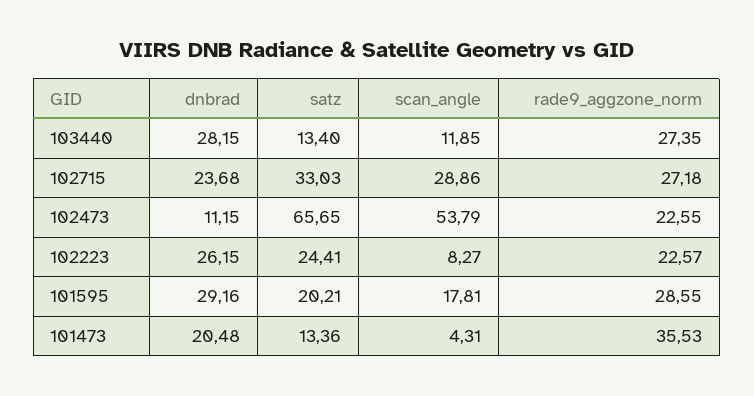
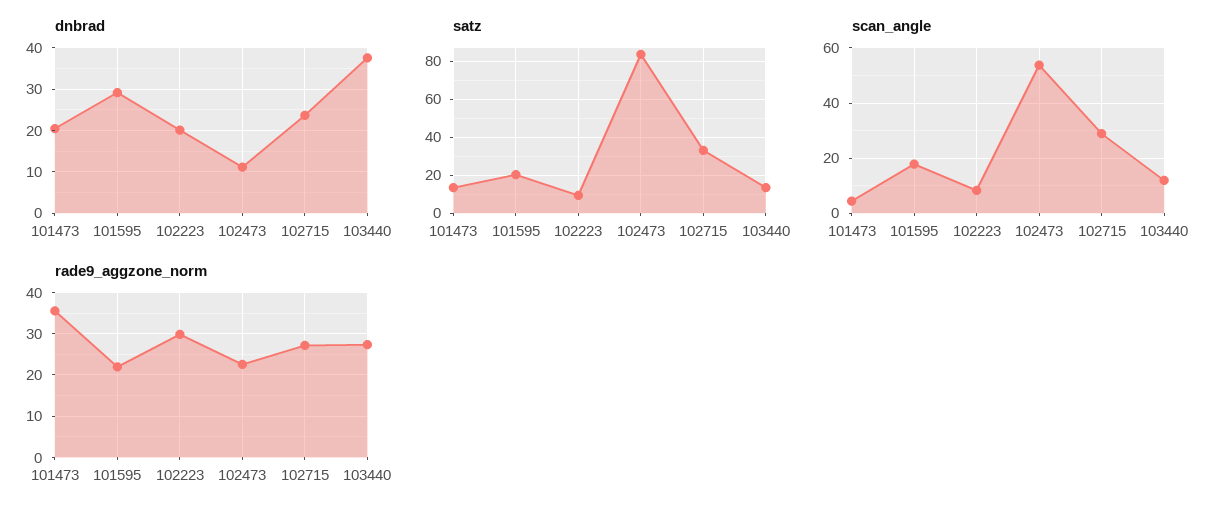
dnbrad, 103440: 28.15 -> 38
satz, 102473: 65.65 -> 85
dnbrad, 102223: 26.15 -> 20
satz, 102223: 24.41 -> 10
rade9_aggzone_norm, 102223: 22.57 -> 30
rade9_aggzone_norm, 101595: 28.55 -> 22

